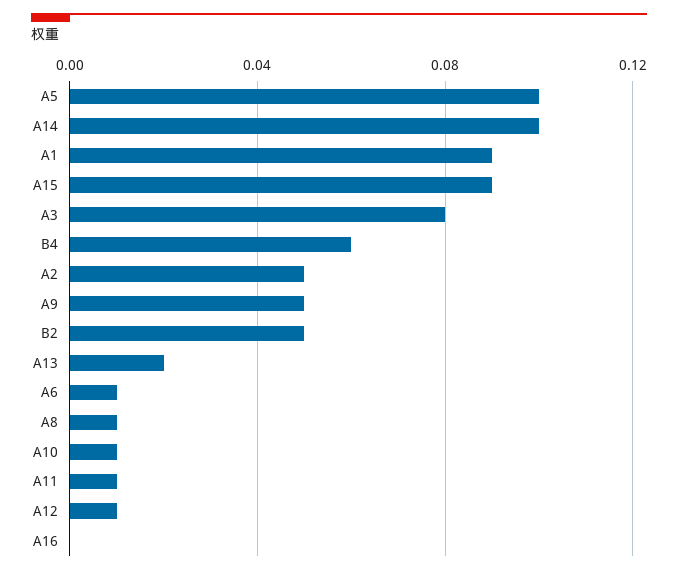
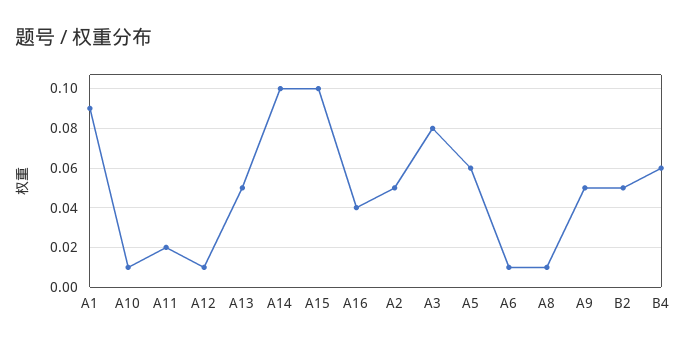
A5: 0.1 -> 0.06
A15: 0.09 -> 0.1
A13: 0.02 -> 0.05
A11: 0.01 -> 0.02
A16: 0 -> 0.04

